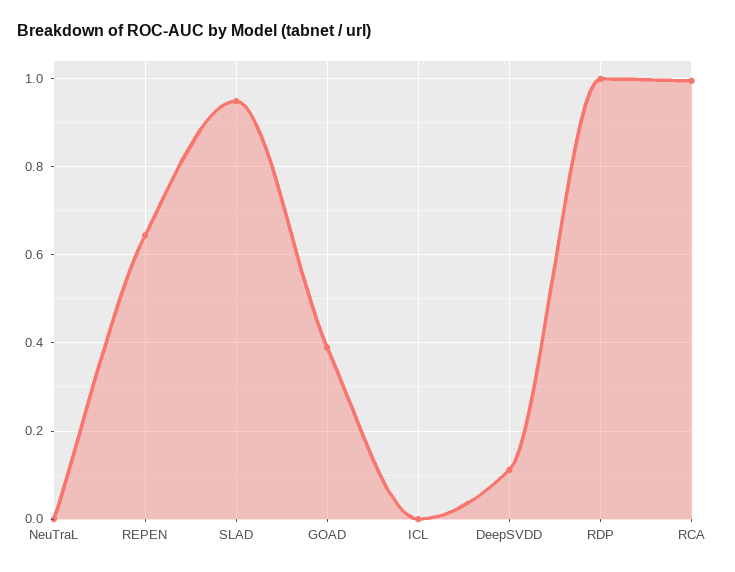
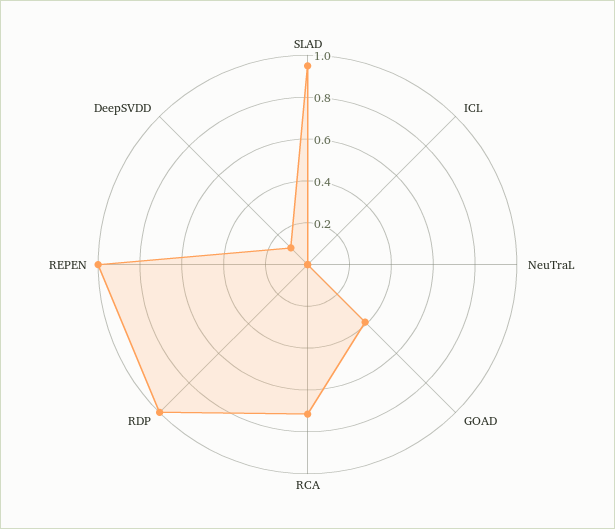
REPEN: 0.64 -> 1
RCA: 1 -> 0.7

